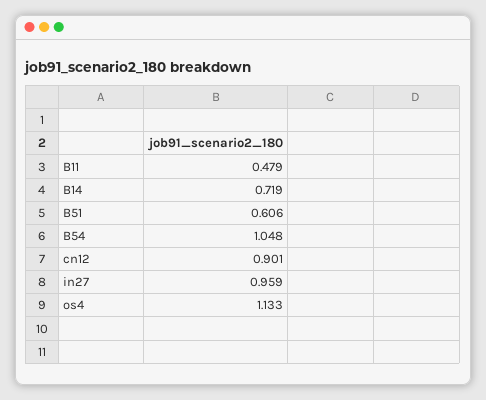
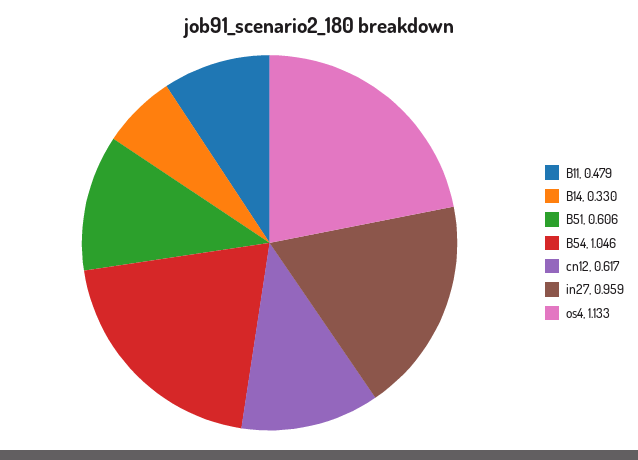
B14: 0.719 -> 0.33
B54: 1.048 -> 1.046
cn12: 0.901 -> 0.617

